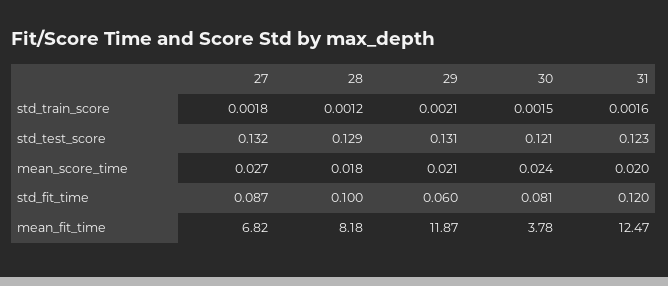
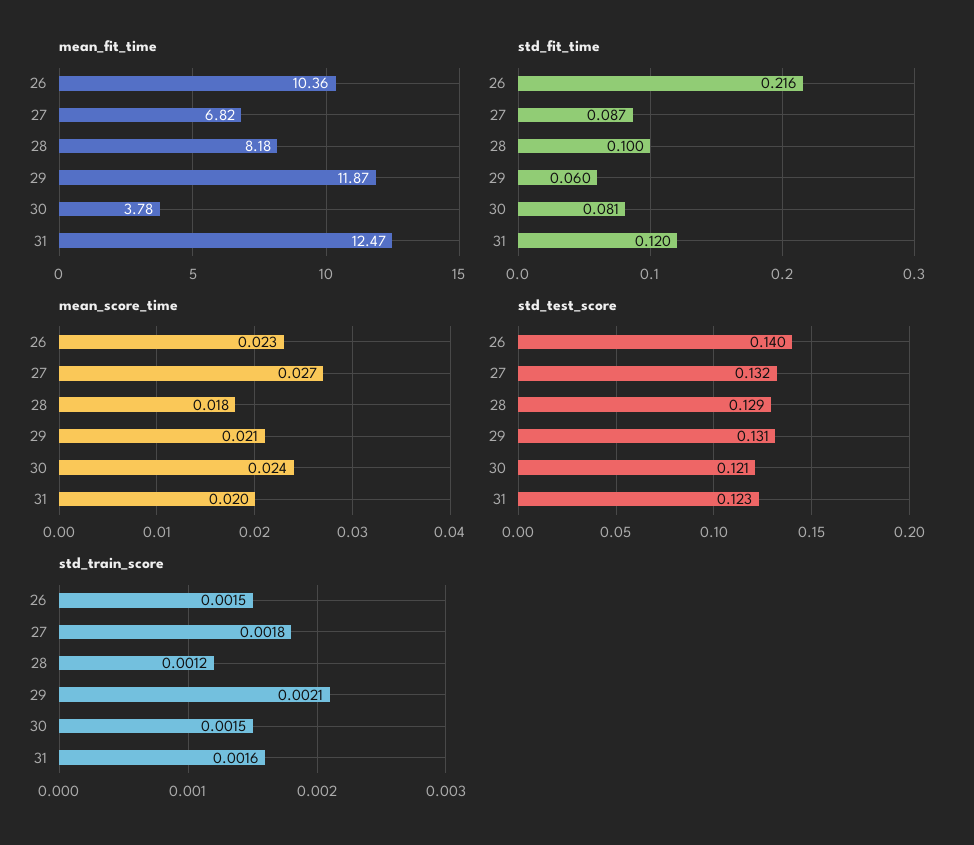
mean_fit_time, 26: none -> 10.36
std_fit_time, 26: none -> 0.216
mean_score_time, 26: none -> 0.023
std_test_score, 26: none -> 0.14
std_train_score, 26: none -> 0.0015

